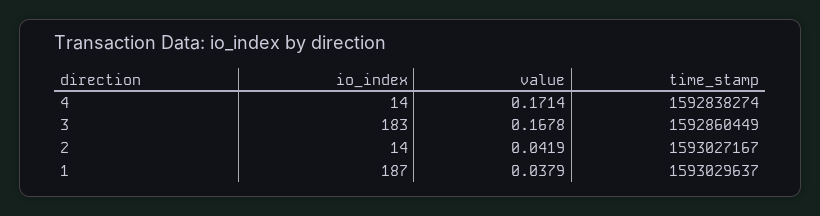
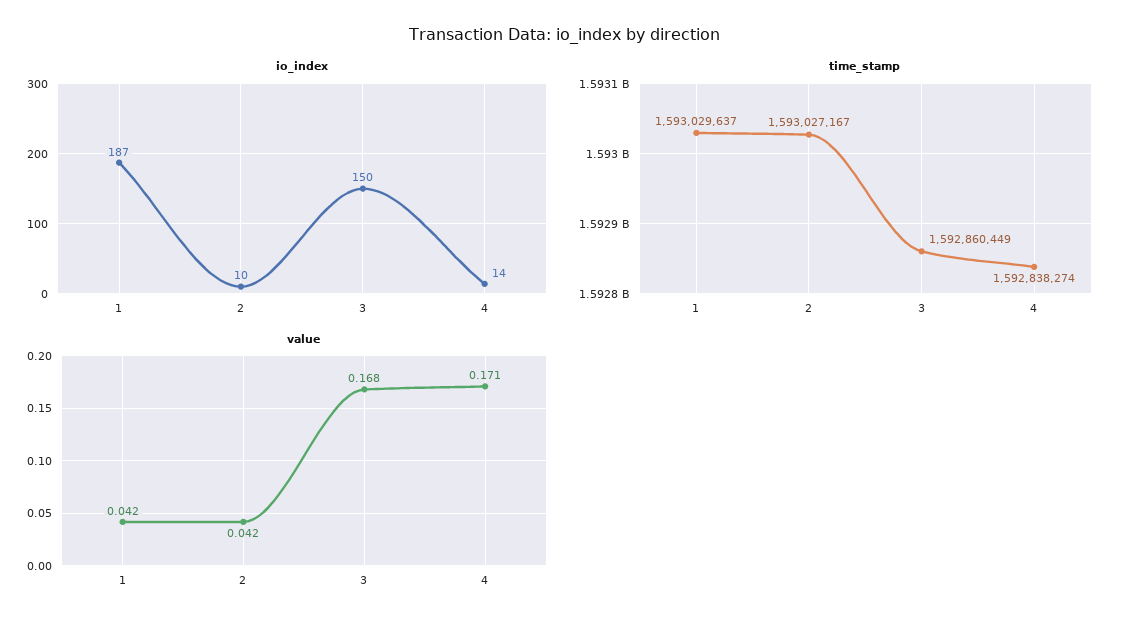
io_index, 3: 183 -> 150
io_index, 2: 14 -> 10
value, 1: 0.0379 -> 0.042

